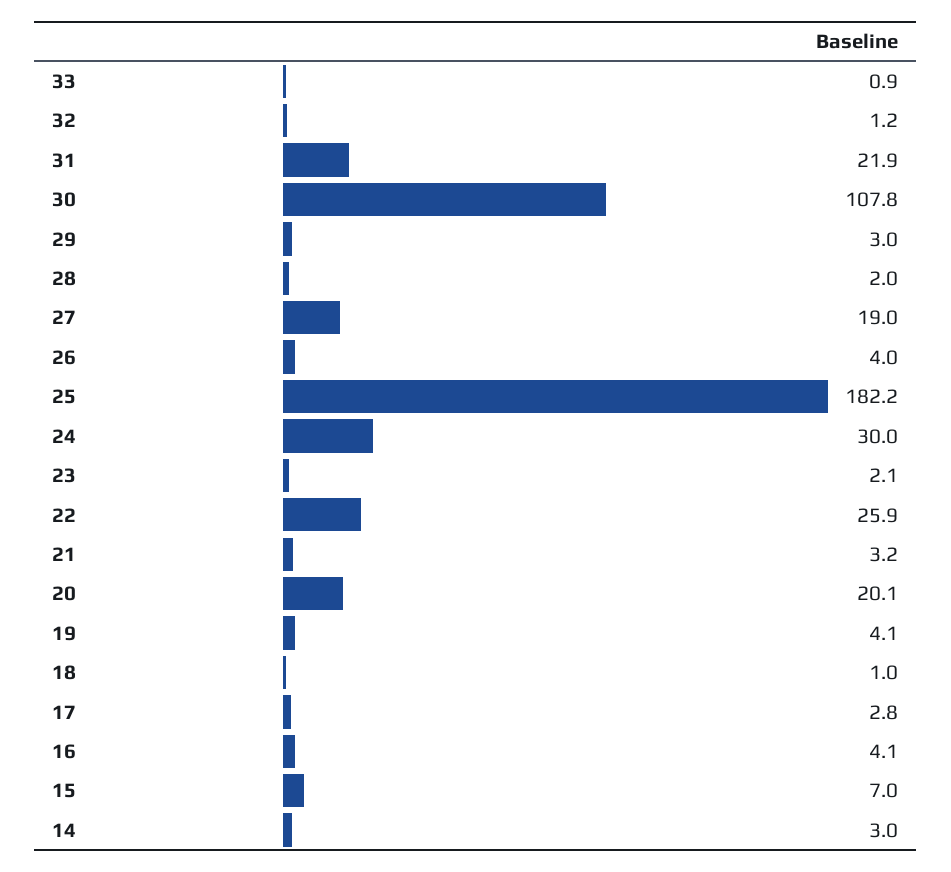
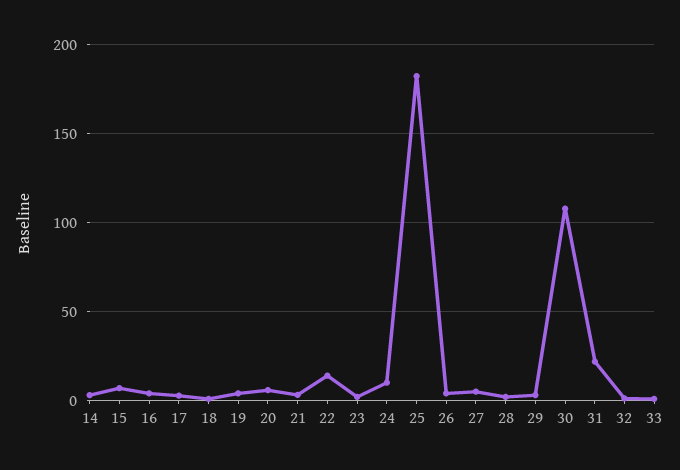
27: 19 -> 5
24: 30 -> 10
22: 25.9 -> 15
20: 20.1 -> 5

